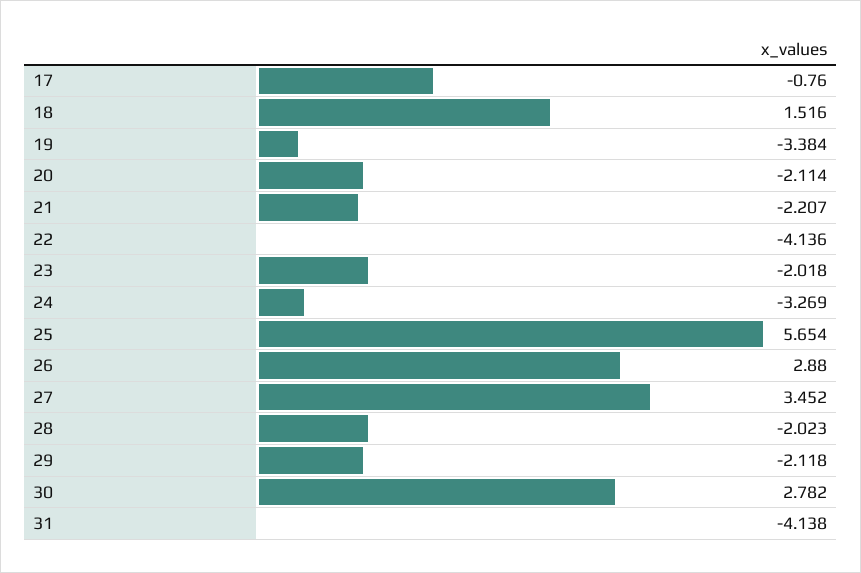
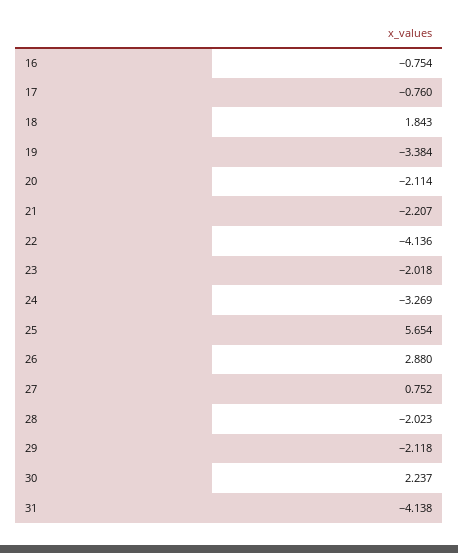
18: 1.516 -> 1.843
27: 3.452 -> 0.752
30: 2.782 -> 2.237
16: none -> -0.754

